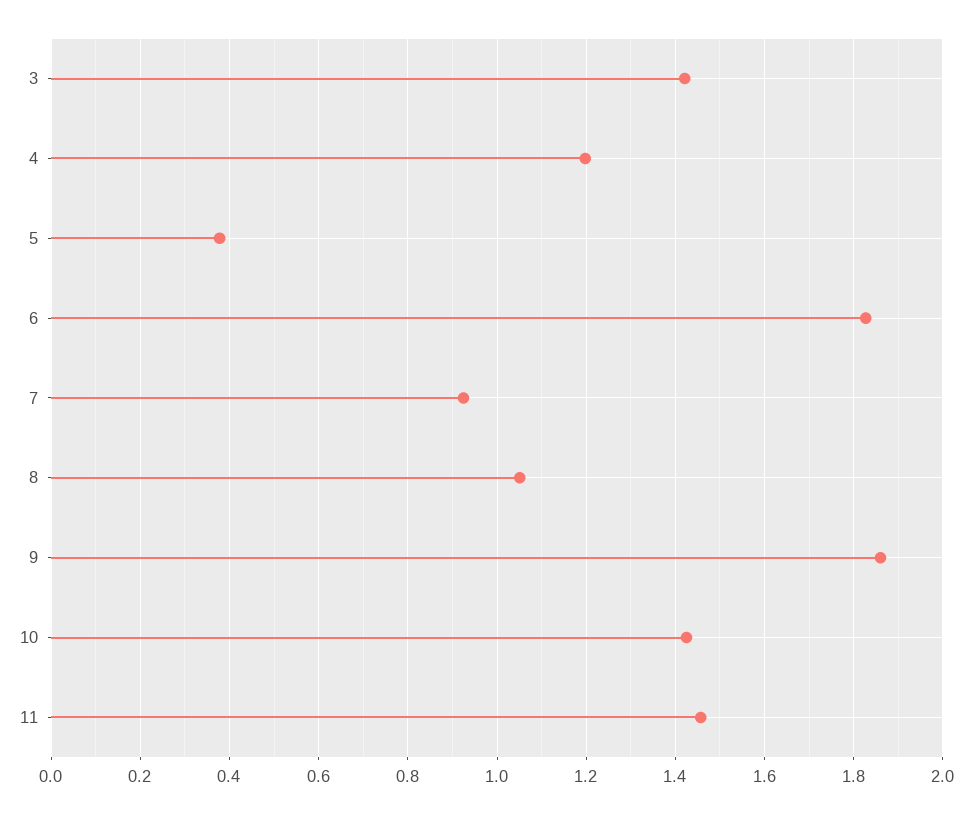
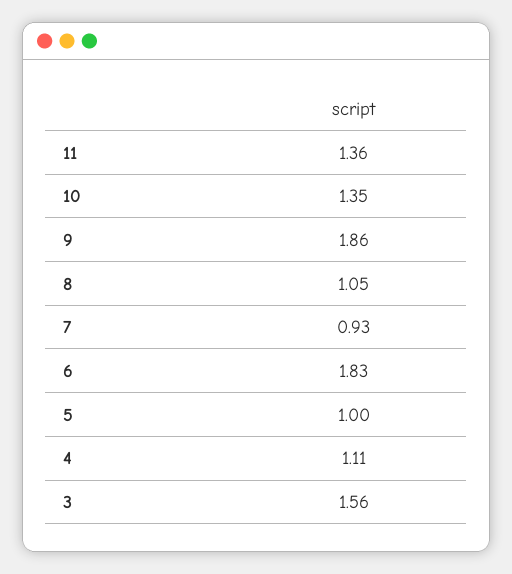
3: 1.42 -> 1.56
4: 1.2 -> 1.11
5: 0.38 -> 1
10: 1.42 -> 1.35
11: 1.46 -> 1.36

